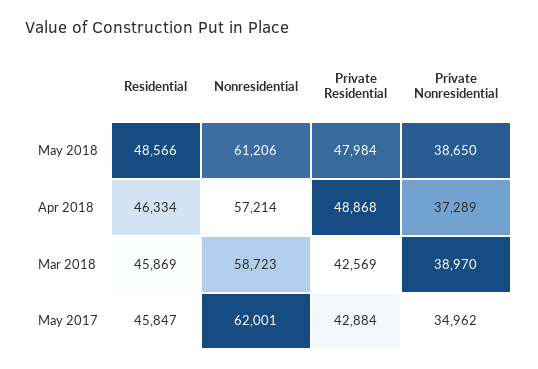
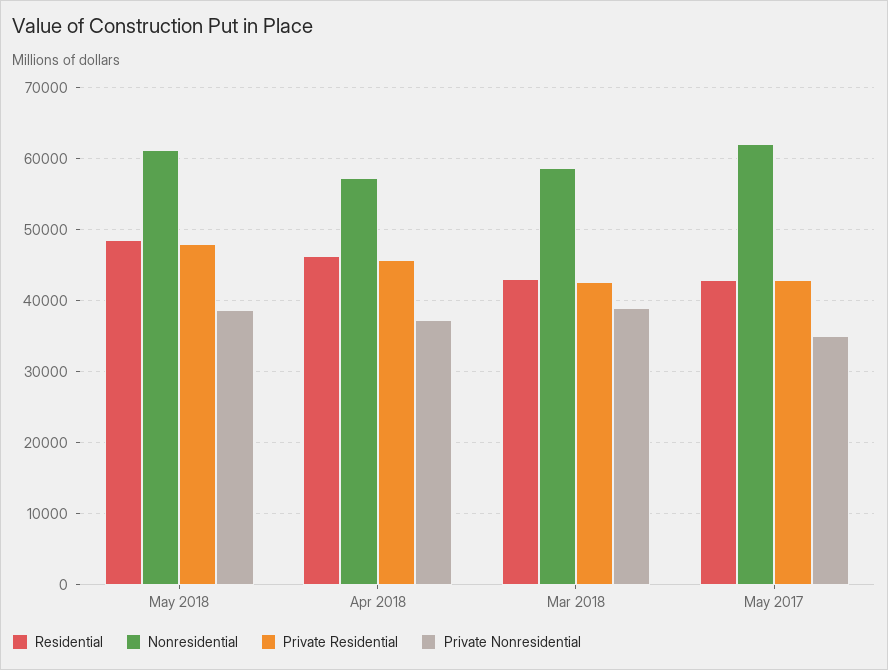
Private Residential, Apr 2018: 48868 -> 46000
Residential, Mar 2018: 45869 -> 43000
Residential, May 2017: 45847 -> 43000

